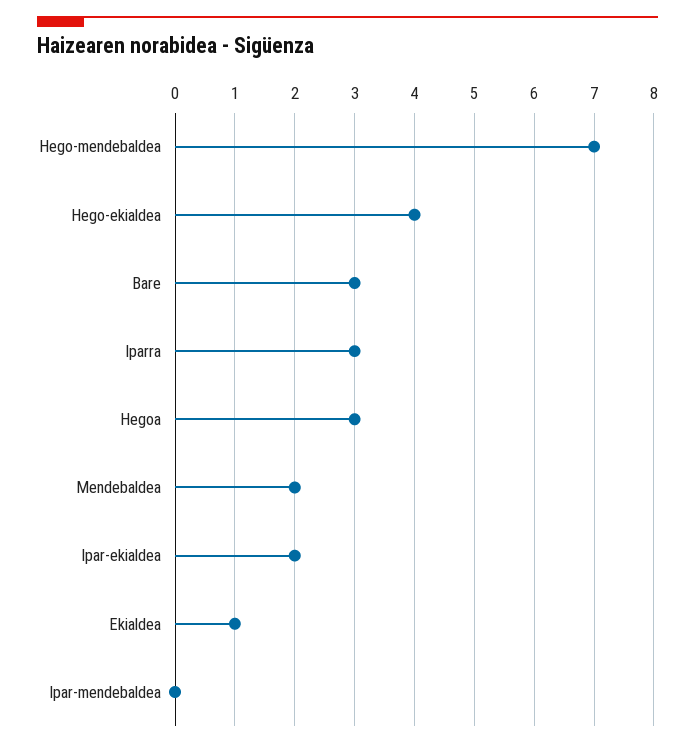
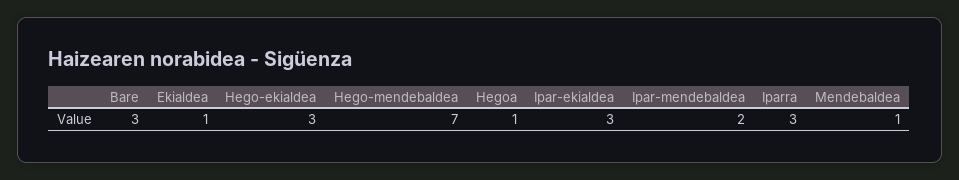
Hego-ekialdea: 4 -> 3
Hegoa: 3 -> 1
Mendebaldea: 2 -> 1
Ipar-ekialdea: 2 -> 3
Ipar-mendebaldea: 0 -> 2

